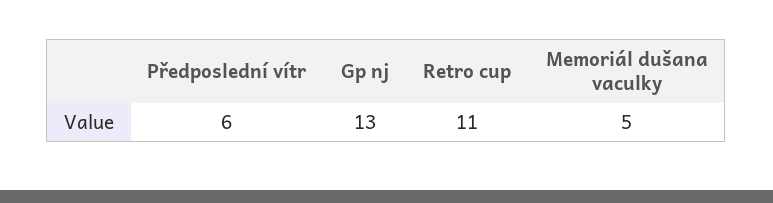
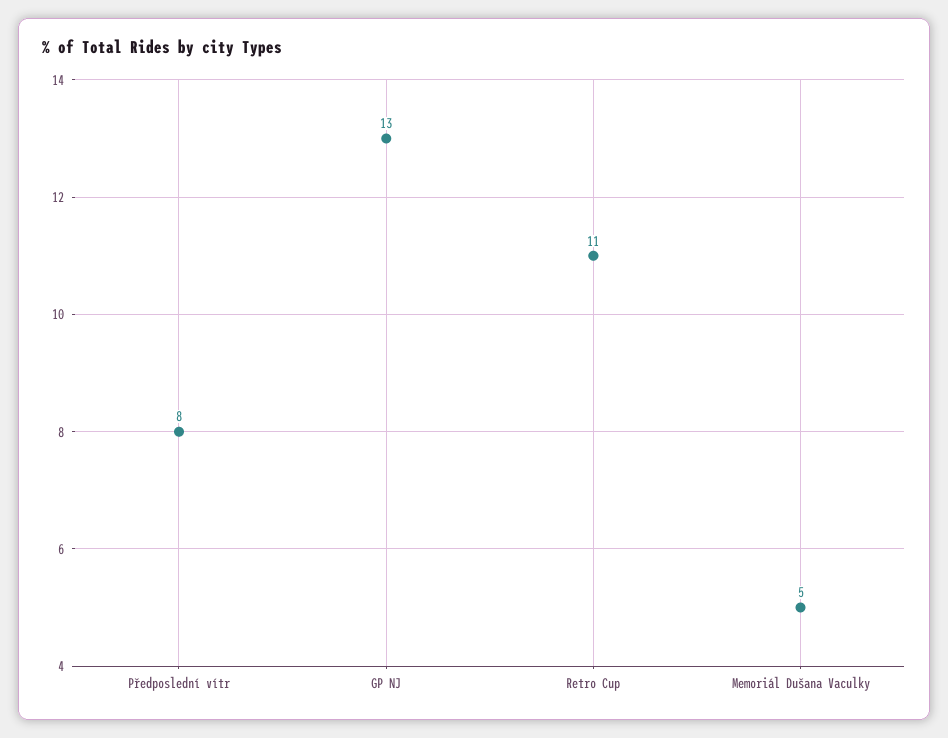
Předposlední vítr: 6 -> 8

